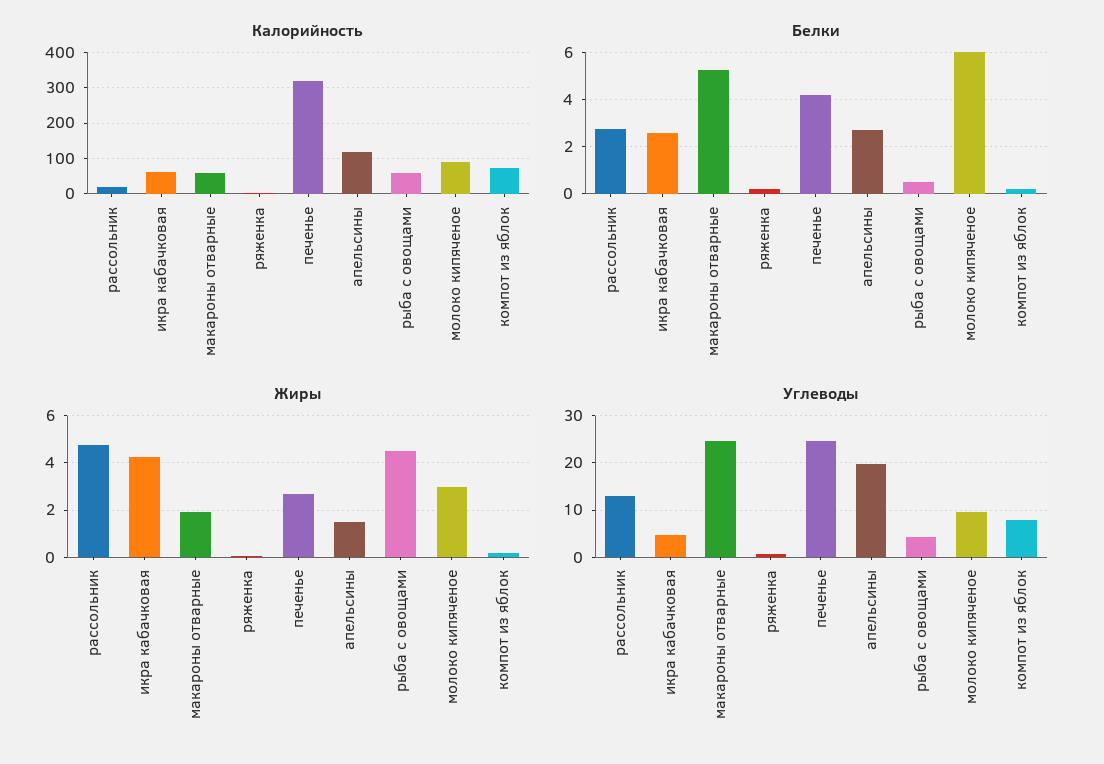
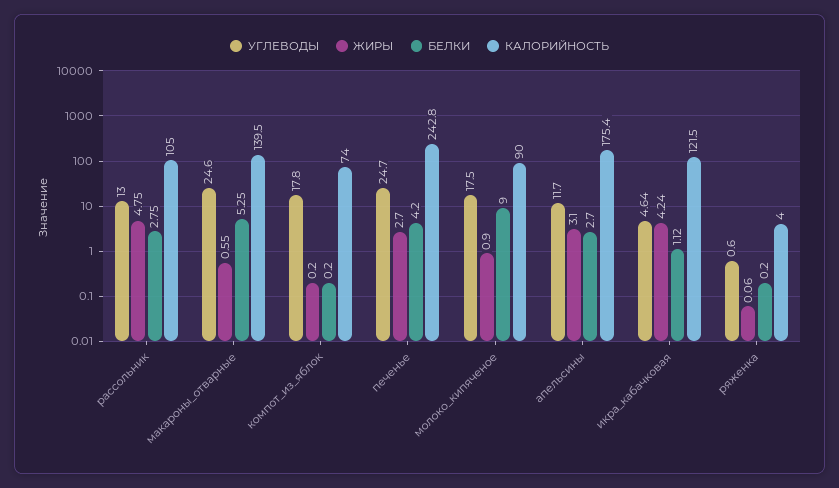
Калорийность, рассольник: 20 -> 105
Калорийность, икра кабачковая: 60 -> 121.5
Калорийность, макароны отварные: 60 -> 139.5
Калорийность, печенье: 320 -> 242.8
Калорийность, апельсины: 120 -> 175.4
Калорийность, рыба с овощами: 60 -> none
Белки, икра кабачковая: 2.5 -> 1.12
Белки, рыба с овощами: 0.5 -> none
Белки, молоко кипяченое: 6 -> 9
Жиры, макароны отварные: 2 -> 0.55
Жиры, апельсины: 1.5 -> 3.1
Жиры, рыба с овощами: 4.5 -> none
Жиры, молоко кипяченое: 3 -> 0.9
Углеводы, апельсины: 20 -> 11.7
Углеводы, рыба с овощами: 4 -> none
Углеводы, молоко кипяченое: 10 -> 17.5
Углеводы, компот из яблок: 8 -> 17.8

